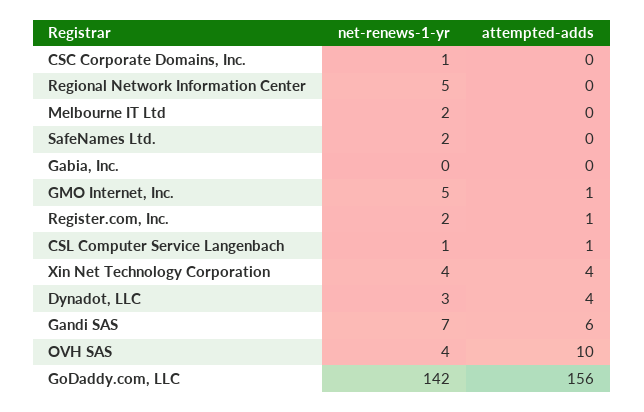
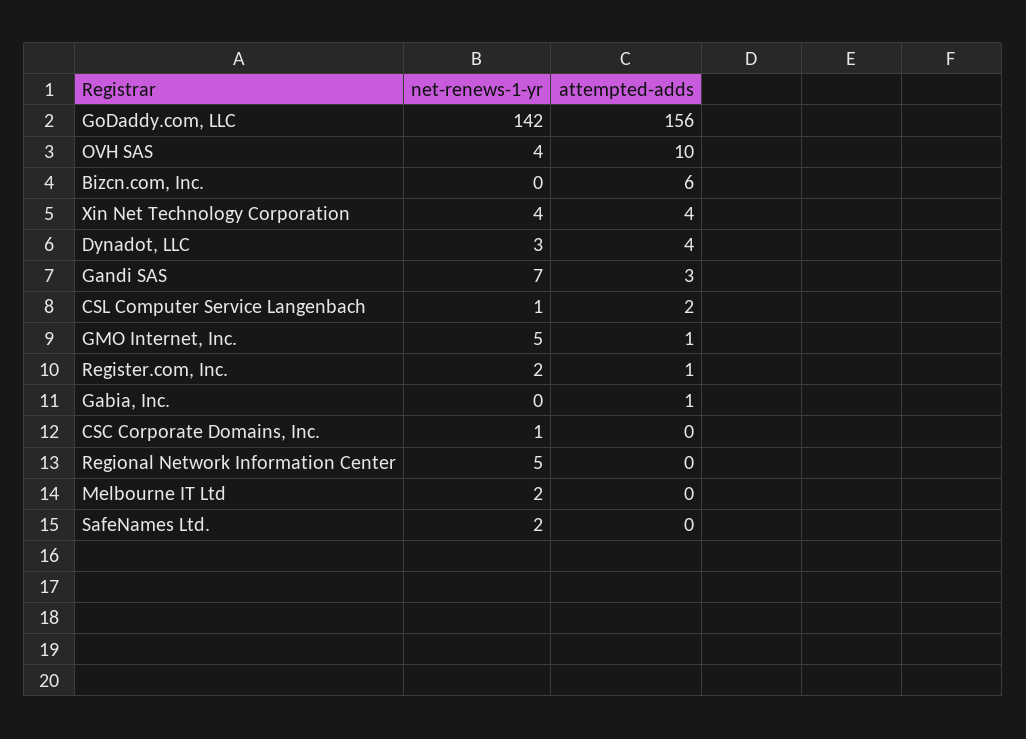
attempted-adds, Gabia, Inc.: 0 -> 1
attempted-adds, CSL Computer Service Langenbach: 1 -> 2
attempted-adds, Gandi SAS: 6 -> 3
net-renews-1-yr, Bizcn.com, Inc.: none -> 0
attempted-adds, Bizcn.com, Inc.: none -> 6

